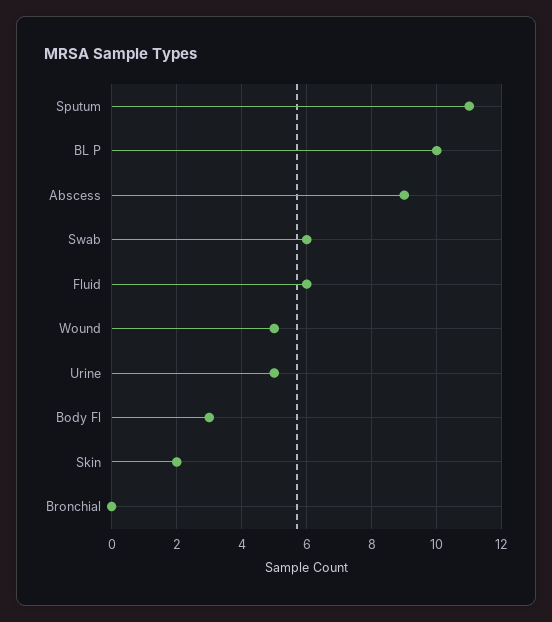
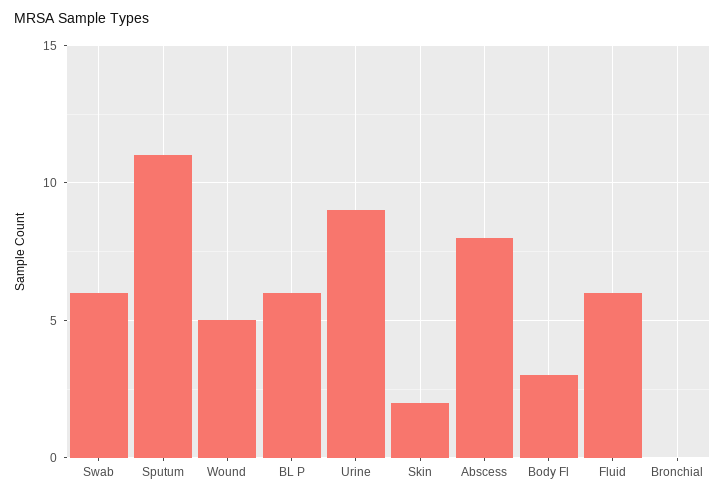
BL P: 10 -> 6
Abscess: 9 -> 8
Urine: 5 -> 9

